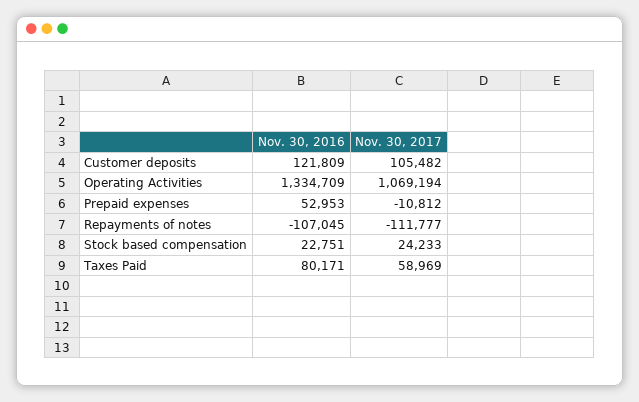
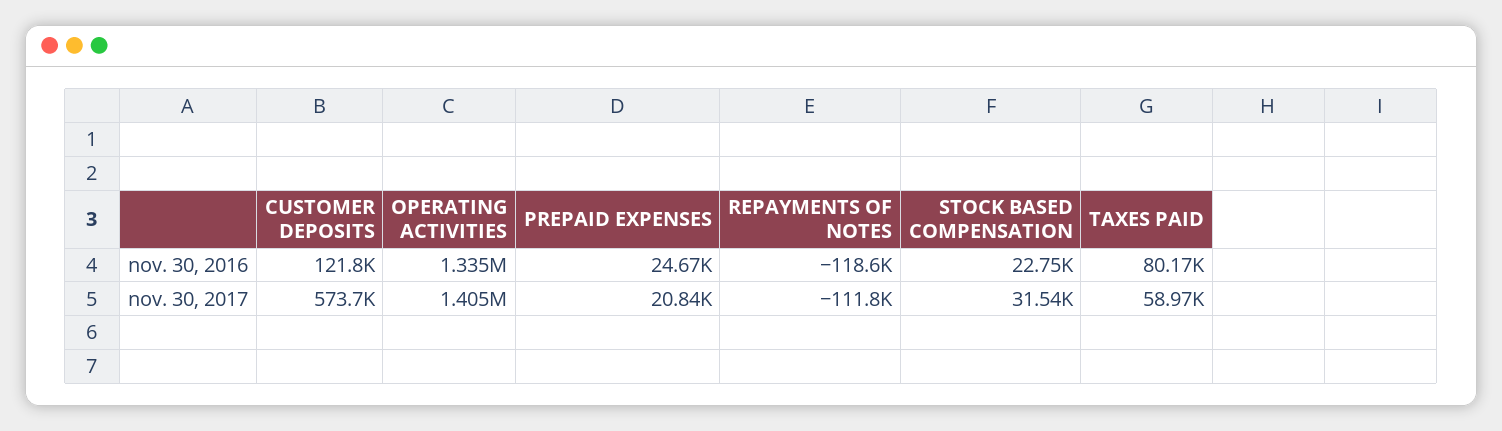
Nov. 30, 2017, Customer deposits: 105482 -> 573700
Nov. 30, 2017, Operating Activities: 1069194 -> 1405000
Nov. 30, 2016, Prepaid expenses: 52953 -> 24670
Nov. 30, 2017, Prepaid expenses: -10812 -> 20840
Nov. 30, 2016, Repayments of notes: -107045 -> -118600
Nov. 30, 2017, Stock based compensation: 24233 -> 31540

